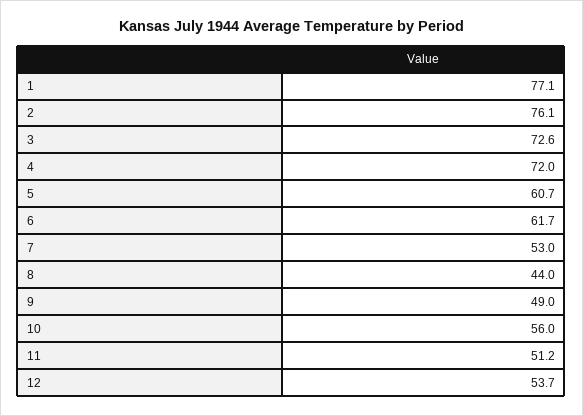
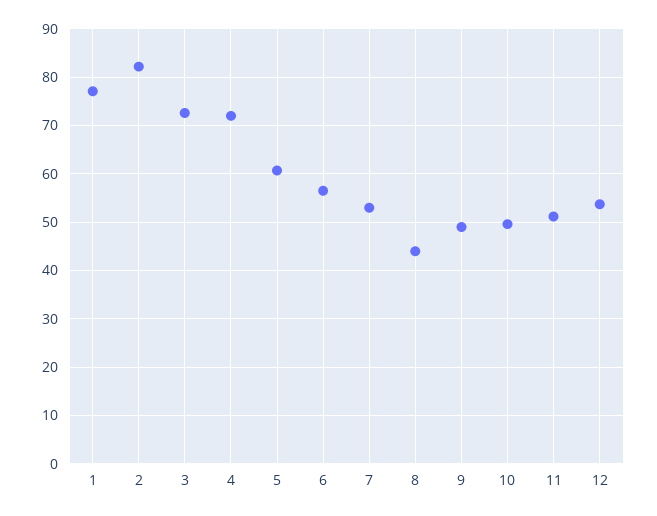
2: 76.1 -> 82
6: 61.7 -> 56
10: 56 -> 50

